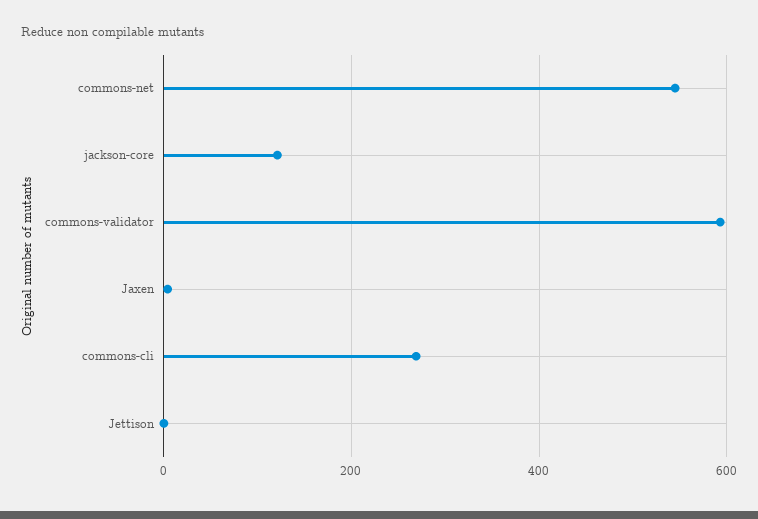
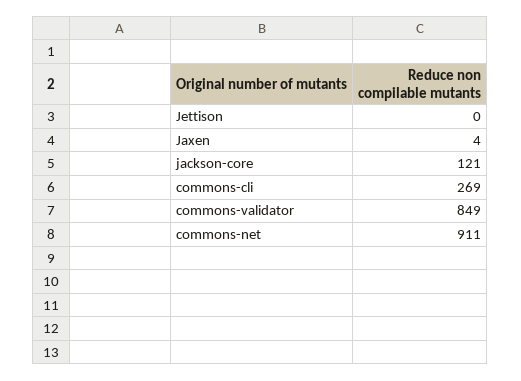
commons-net: 540 -> 911
commons-validator: 600 -> 849

